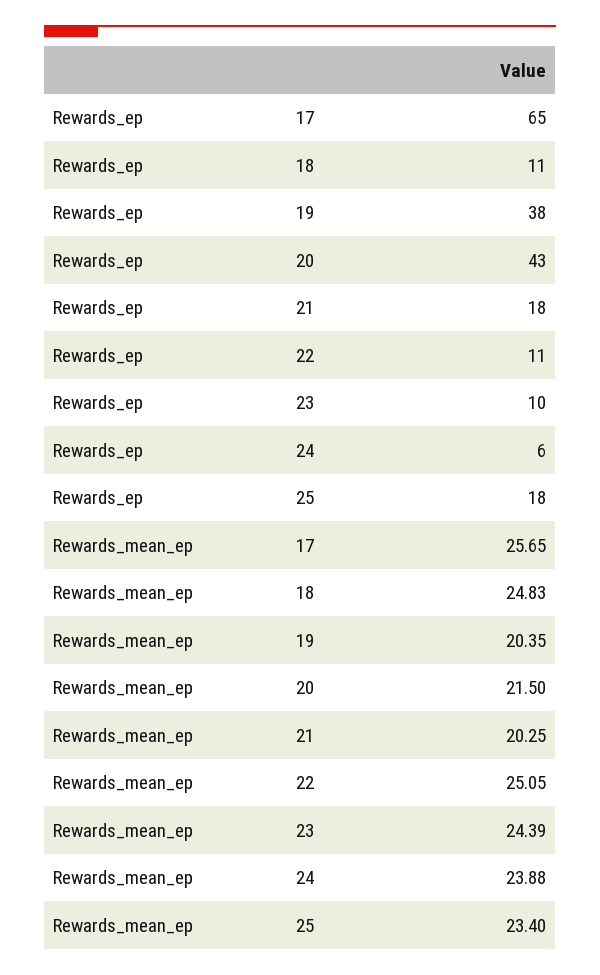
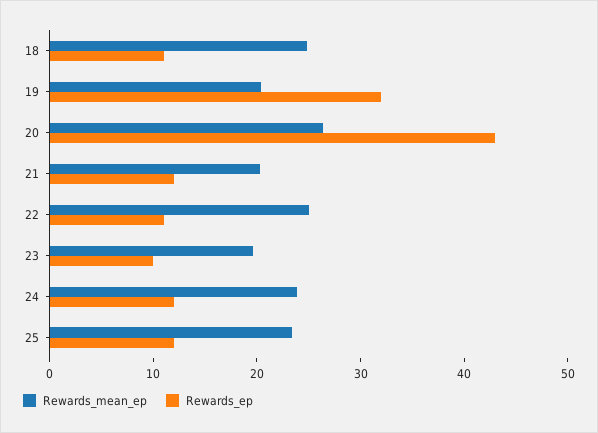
Rewards_ep, 17: 65 -> none
Rewards_ep, 19: 38 -> 32
Rewards_ep, 21: 18 -> 12
Rewards_ep, 24: 6 -> 12
Rewards_ep, 25: 18 -> 12
Rewards_mean_ep, 17: 25.65 -> none
Rewards_mean_ep, 20: 21.5 -> 26
Rewards_mean_ep, 23: 24.39 -> 20

